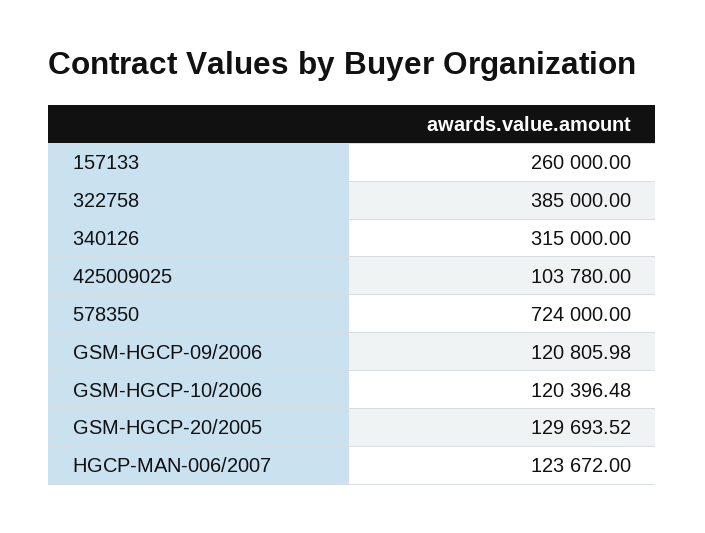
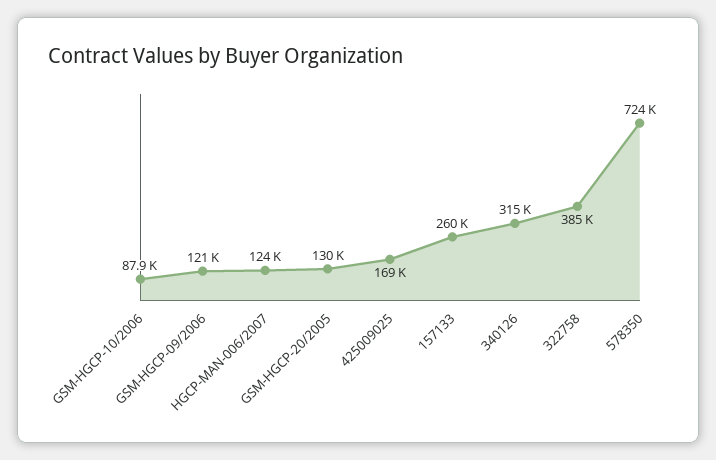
425009025: 103780 -> 169000
GSM-HGCP-10/2006: 120396.48 -> 87900

